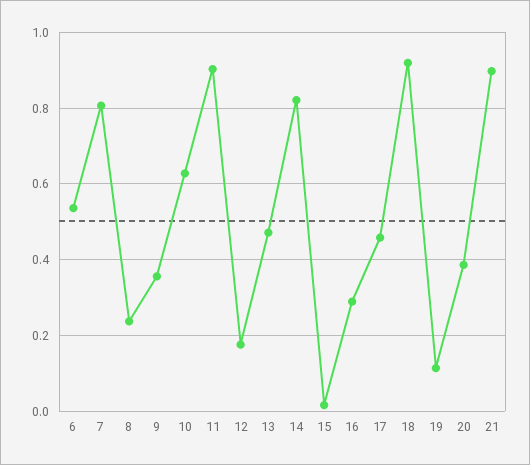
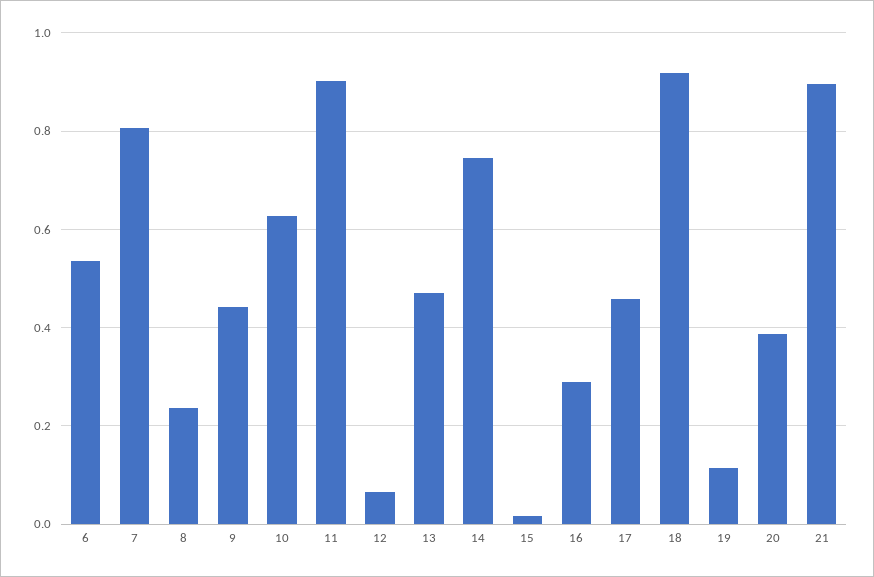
9: 0.36 -> 0.44
12: 0.18 -> 0.06
14: 0.82 -> 0.74

